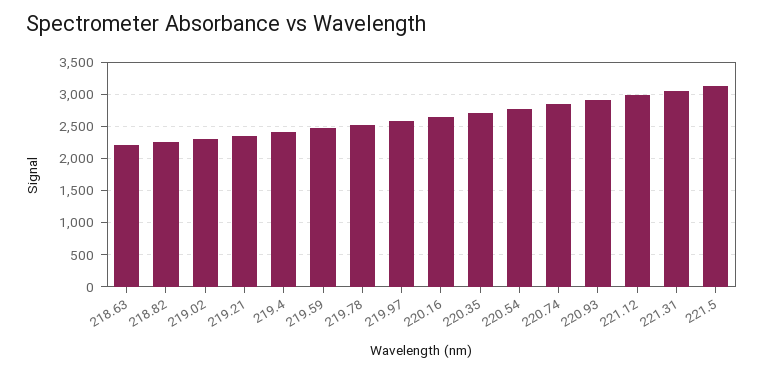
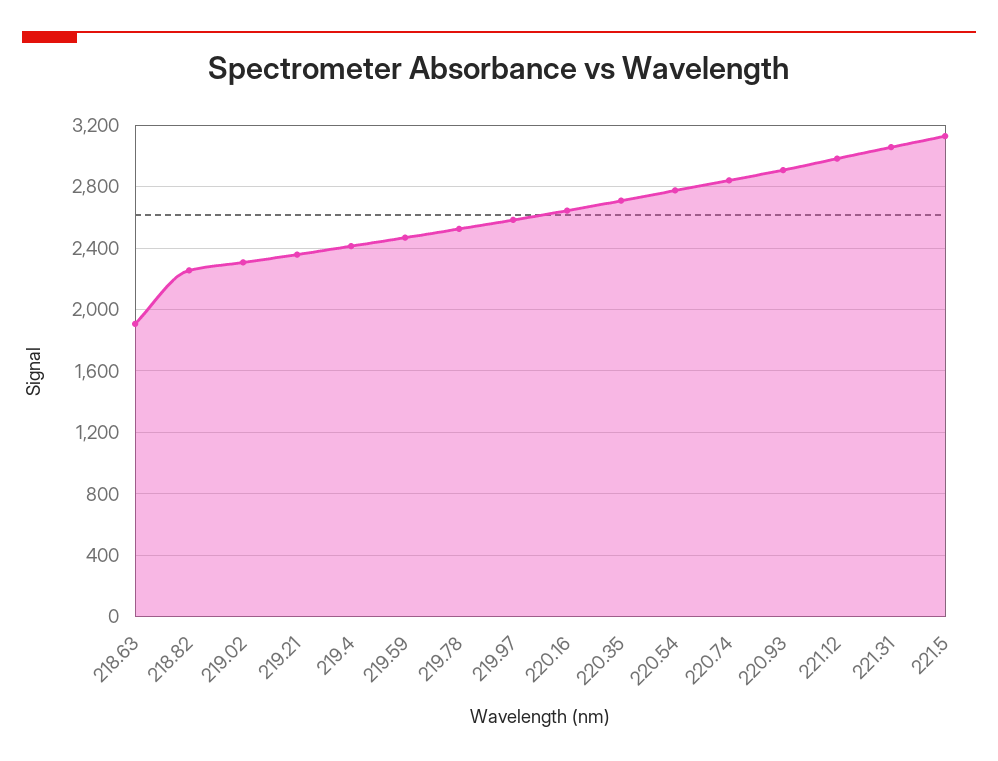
218.63: 2200 -> 1900

